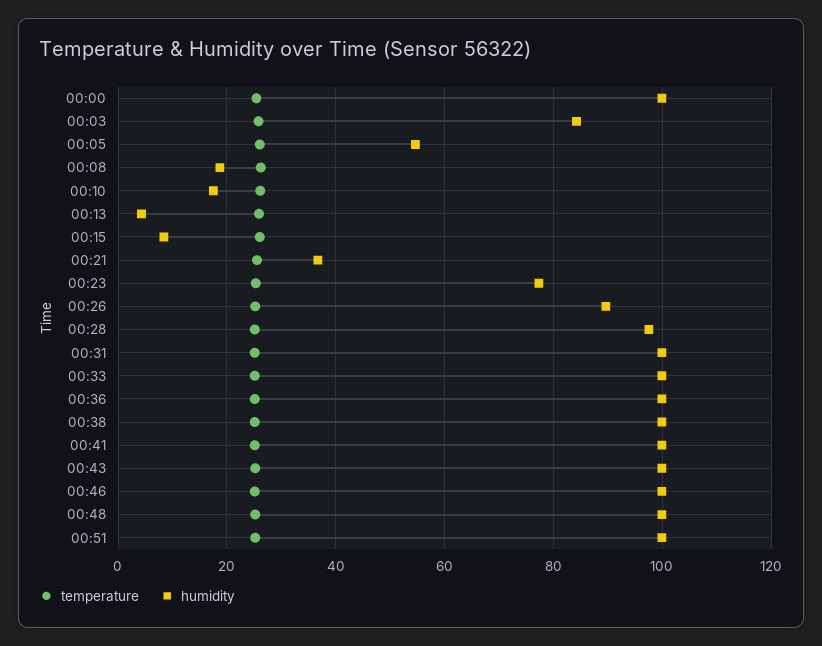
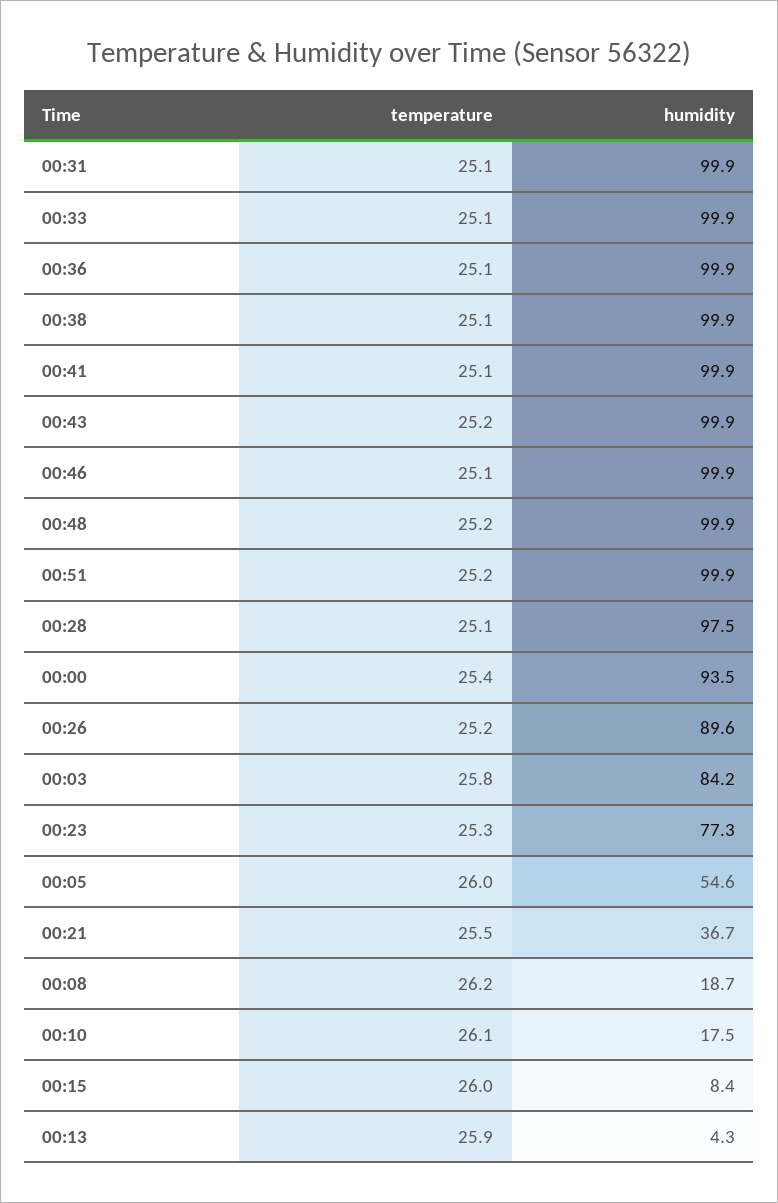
humidity, 00:00: 100 -> 93.5

